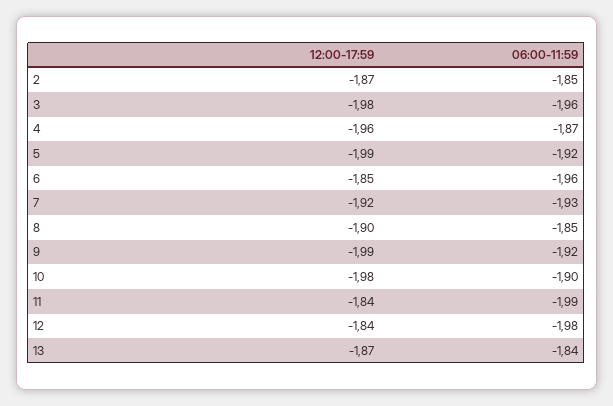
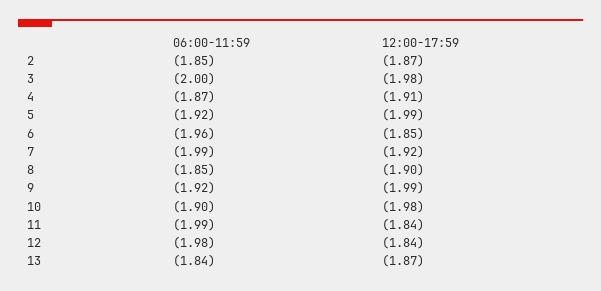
06:00-11:59, 3: -1.96 -> -2
12:00-17:59, 4: -1.96 -> -1.91
06:00-11:59, 7: -1.93 -> -1.99

